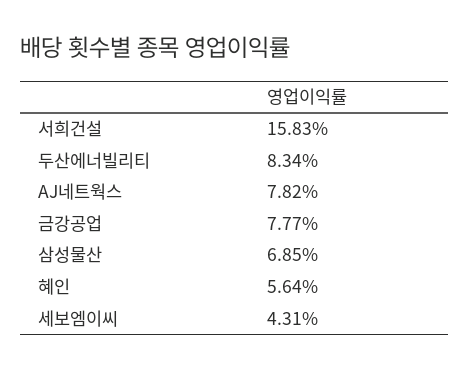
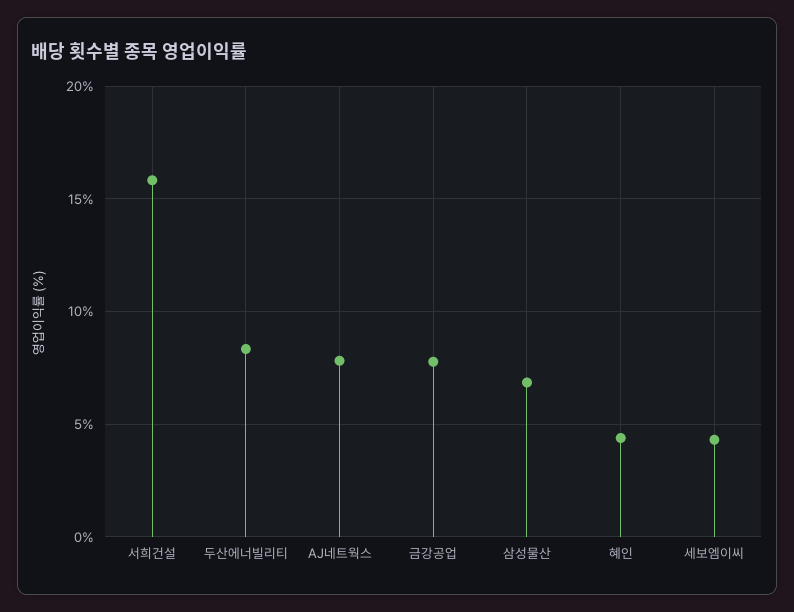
혜인: 5.64 -> 4.5

